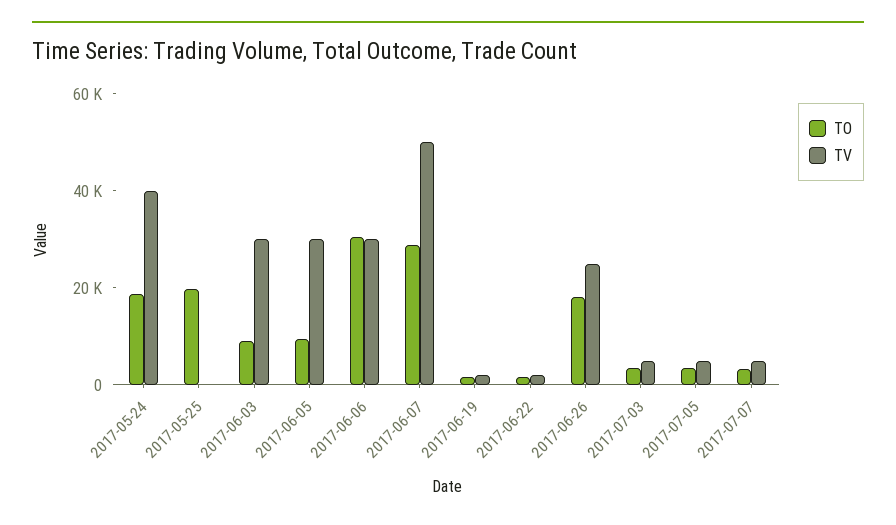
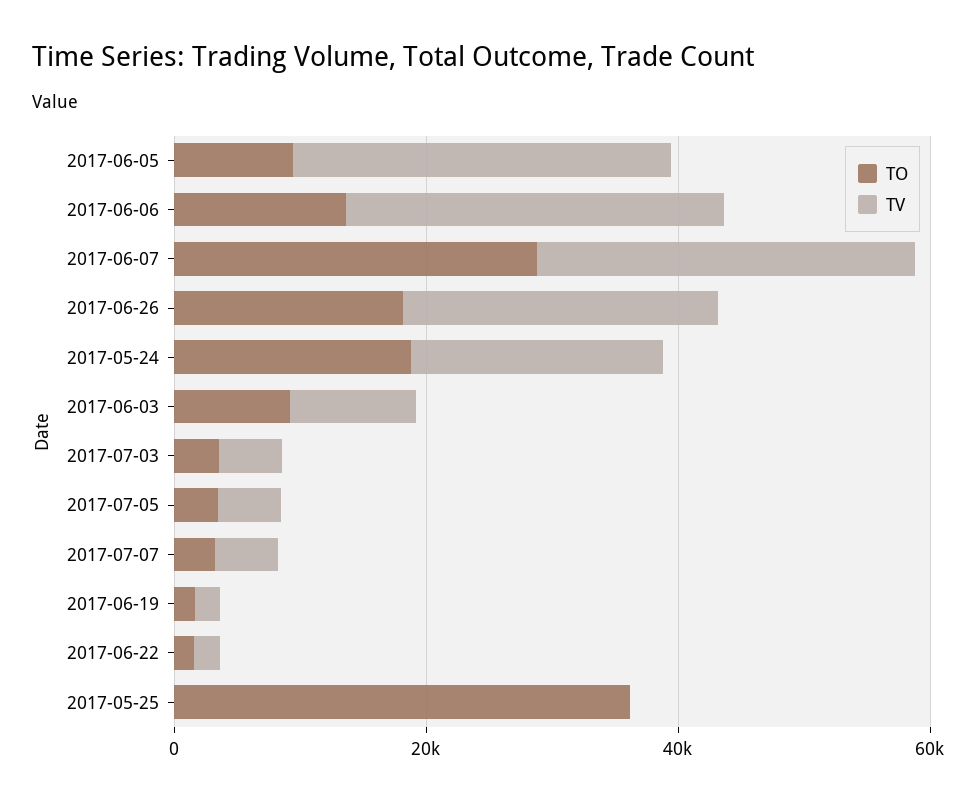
TV, 2017-05-24: 40000 -> 20000
TO, 2017-05-25: 20000 -> 35000
TV, 2017-06-03: 30000 -> 10000
TO, 2017-06-06: 30000 -> 15000
TV, 2017-06-07: 50000 -> 30000

